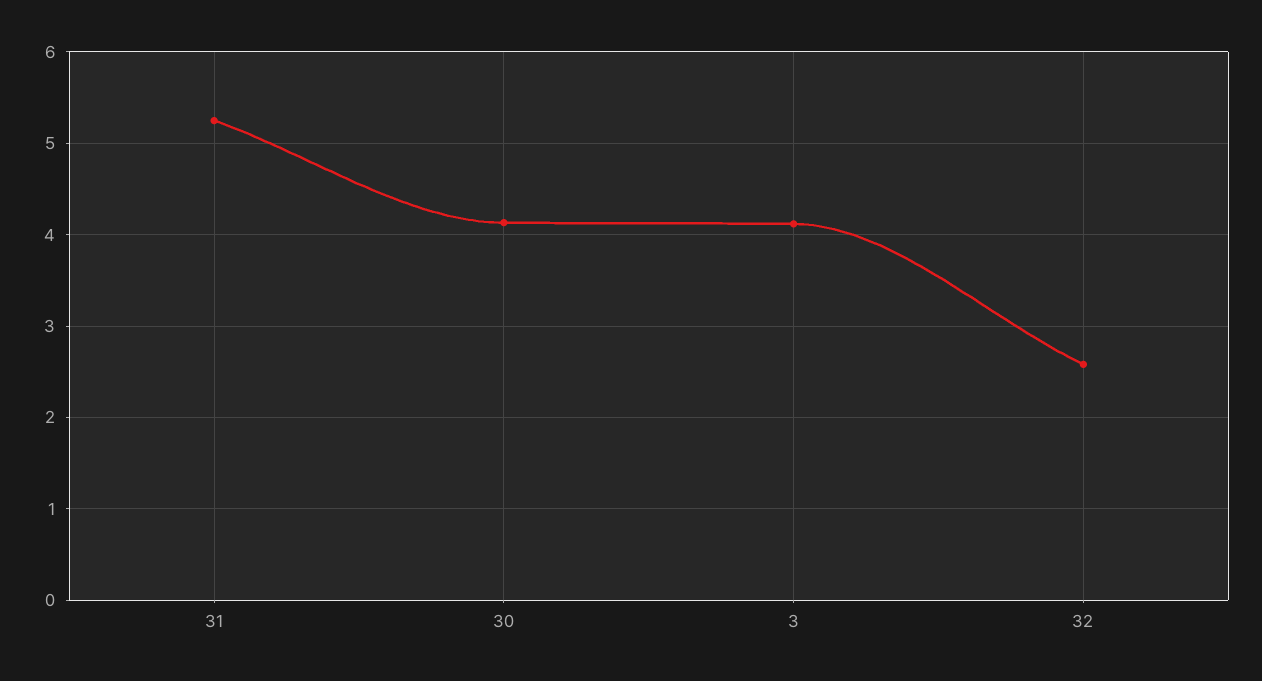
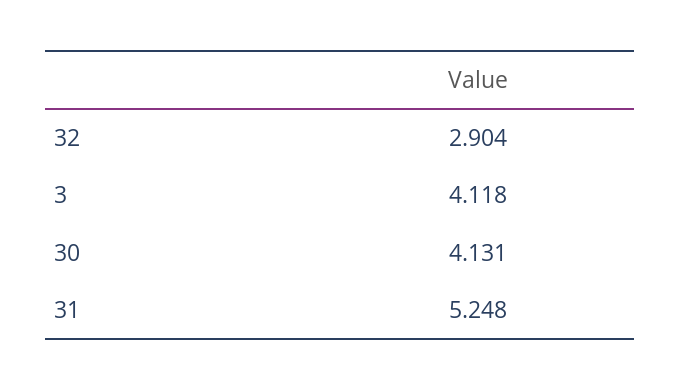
32: 2.6 -> 2.904

